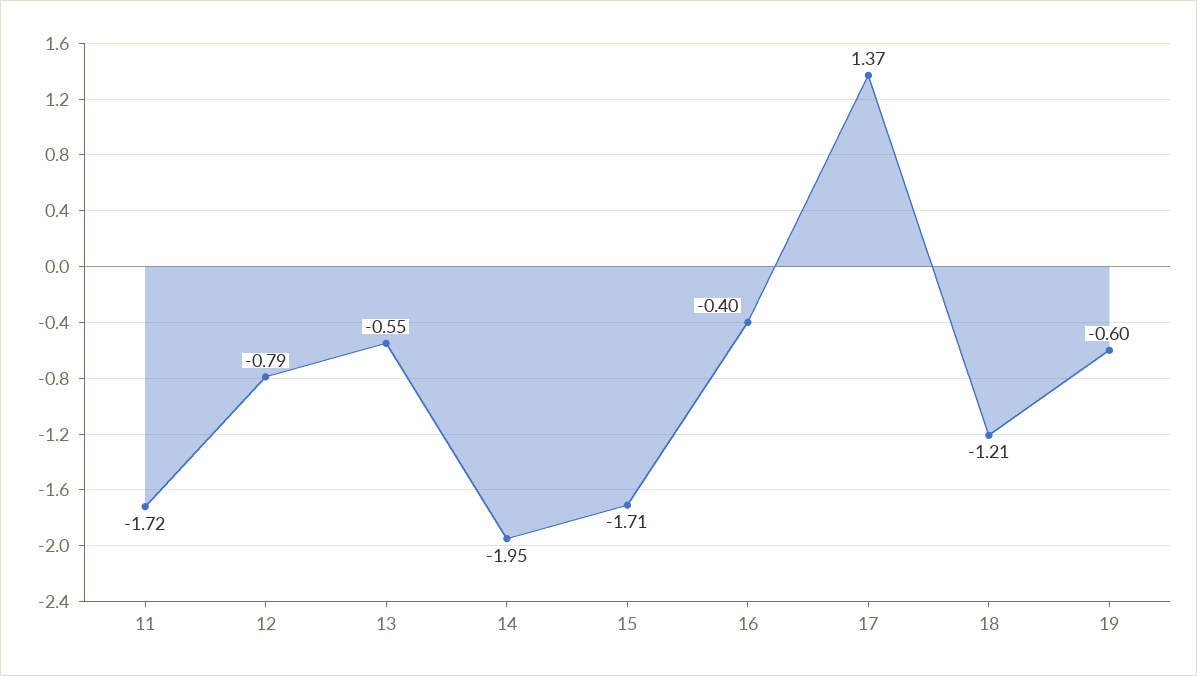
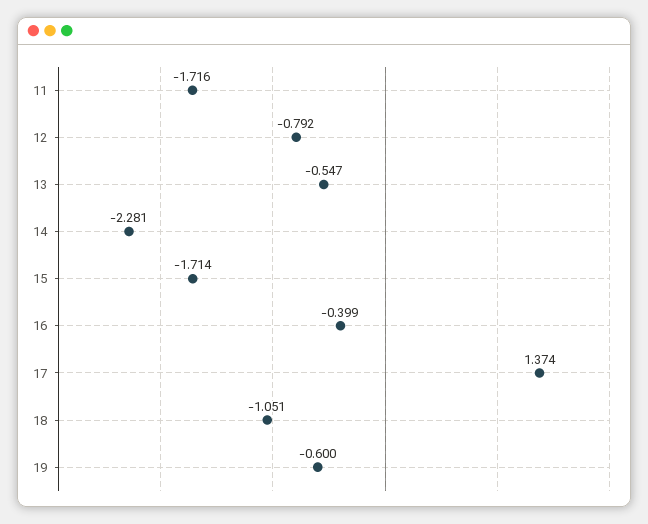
14: -1.95 -> -2.281
18: -1.21 -> -1.051

